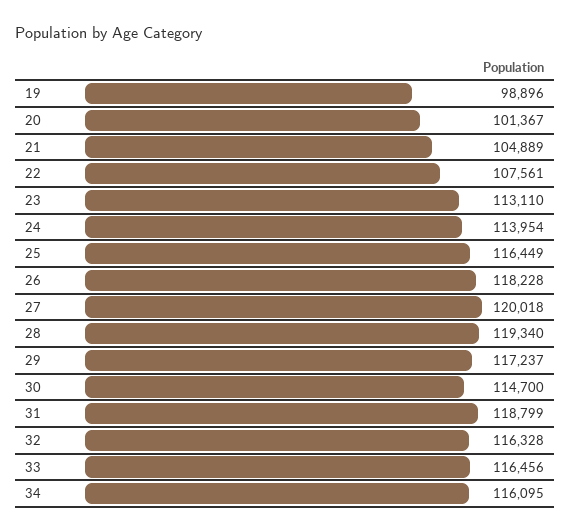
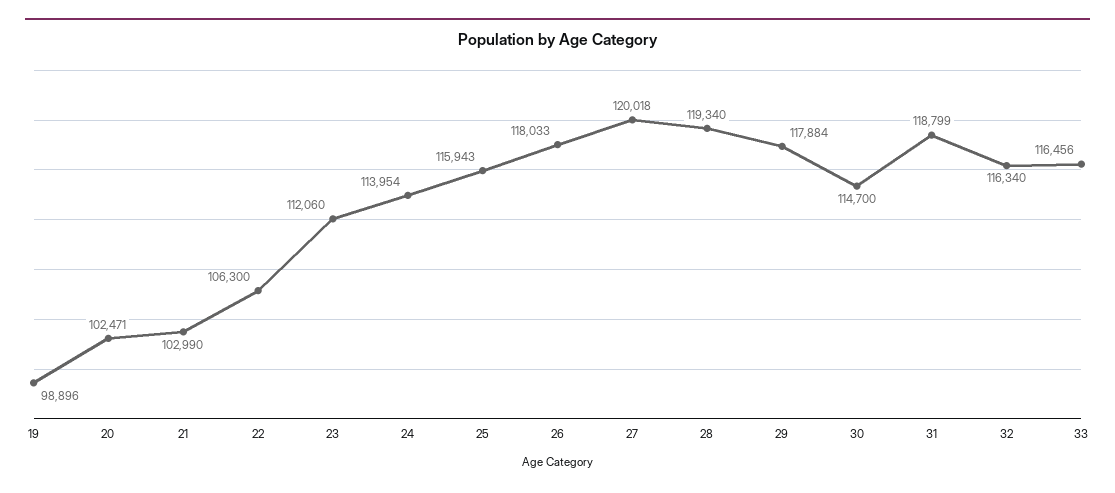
20: 101367 -> 102471
21: 104889 -> 102990
22: 107561 -> 106300
23: 113110 -> 112060
25: 116449 -> 115943
26: 118228 -> 118033
29: 117237 -> 117884
32: 116328 -> 116340
34: 116095 -> none

